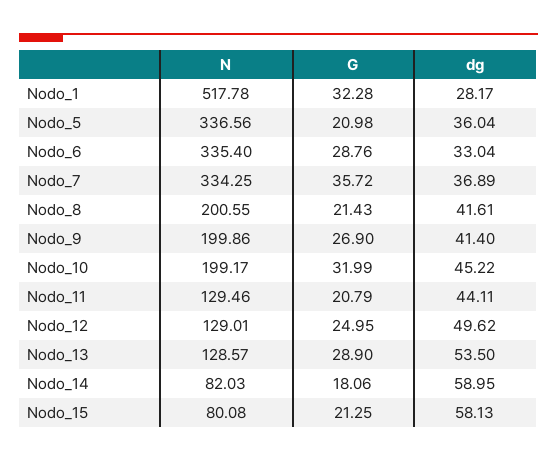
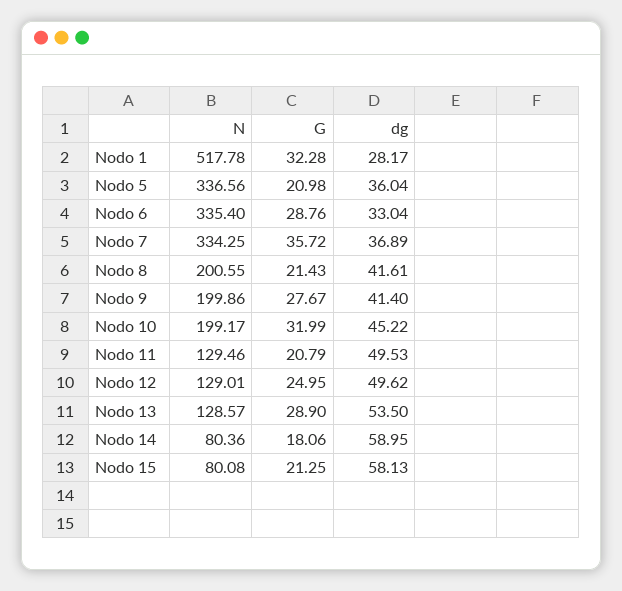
G, Nodo_9: 26.9 -> 27.67
dg, Nodo_11: 44.11 -> 49.53
N, Nodo_14: 82.03 -> 80.36

